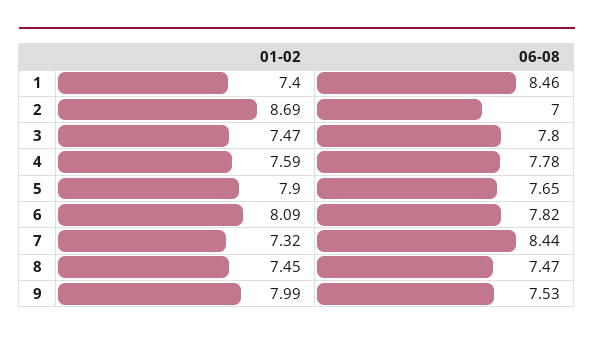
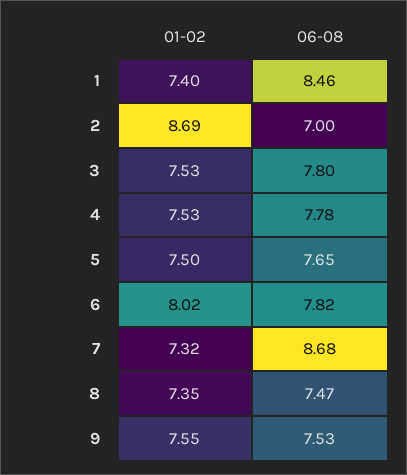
01-02, 3: 7.47 -> 7.53
01-02, 4: 7.59 -> 7.53
01-02, 5: 7.9 -> 7.5
01-02, 6: 8.09 -> 8.02
06-08, 7: 8.44 -> 8.68
01-02, 8: 7.45 -> 7.35
01-02, 9: 7.99 -> 7.55

